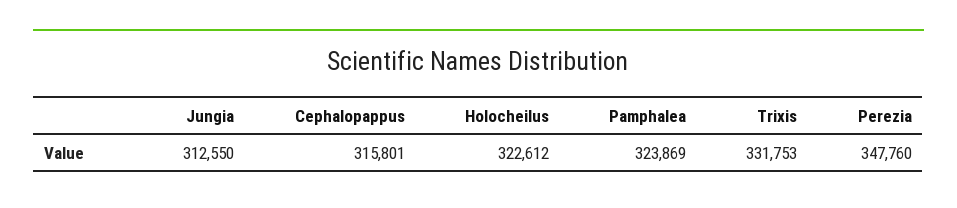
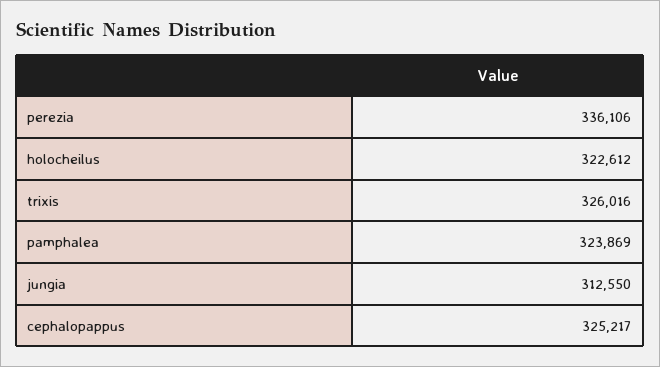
Cephalopappus: 315801 -> 325217
Trixis: 331753 -> 326016
Perezia: 347760 -> 336106

